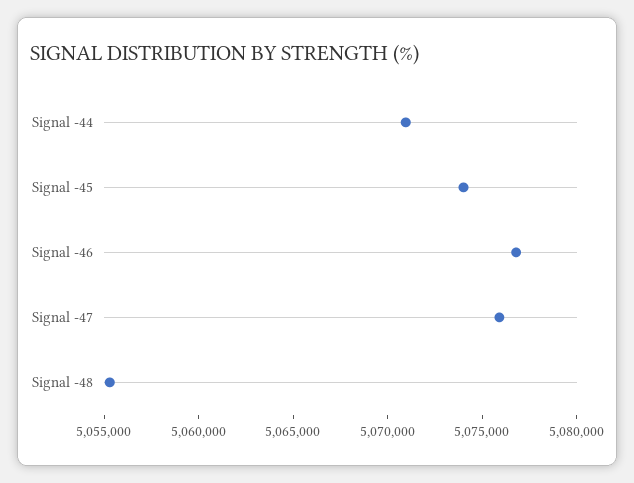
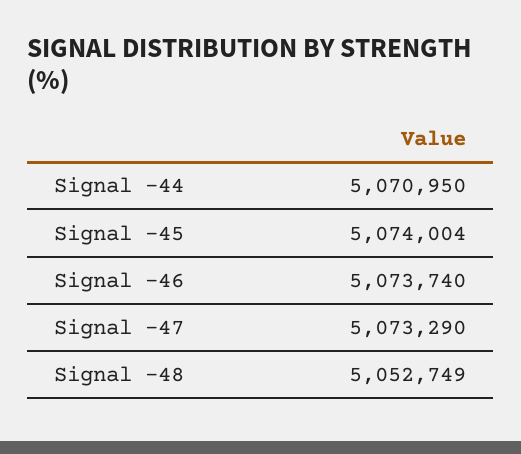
Signal -46: 5077000 -> 5073740
Signal -47: 5076000 -> 5073290
Signal -48: 5055000 -> 5052749

